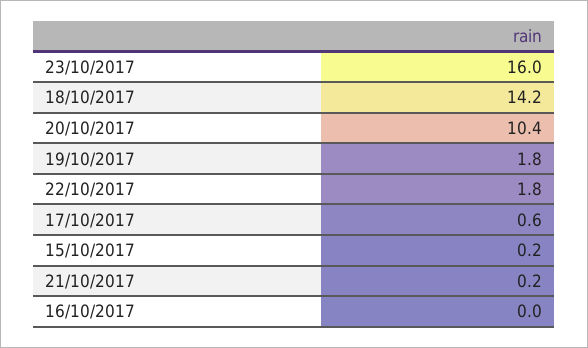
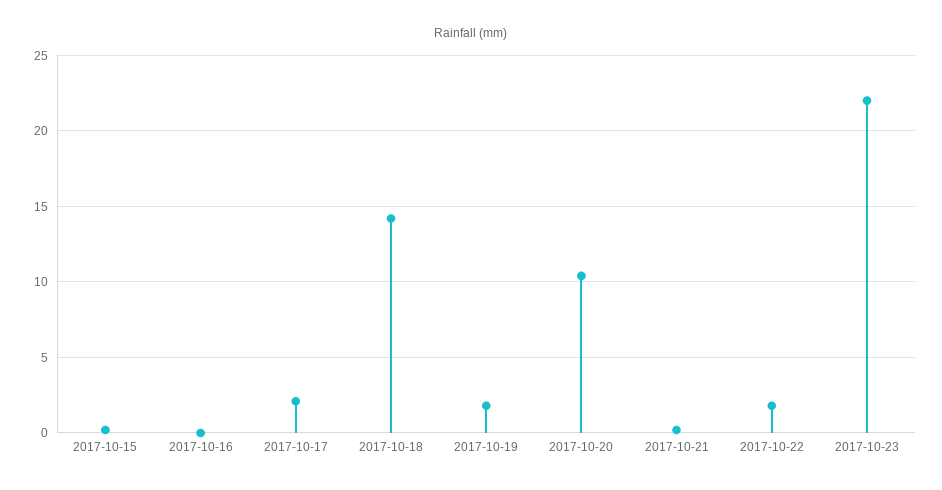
23/10/2017: 16 -> 22
17/10/2017: 0.6 -> 2

